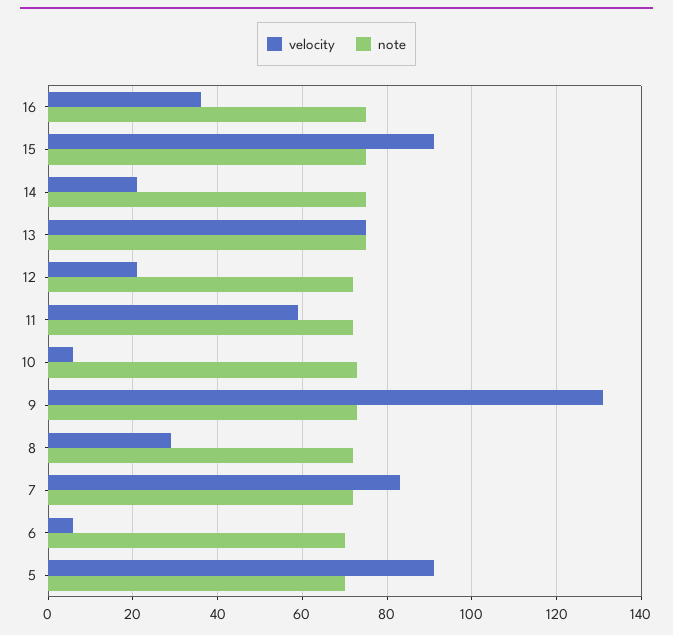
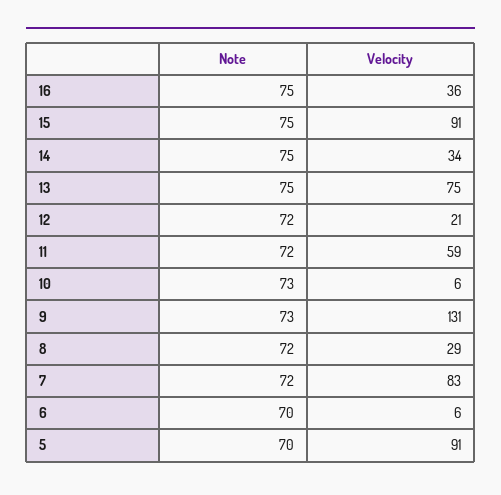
velocity, 14: 20 -> 34

